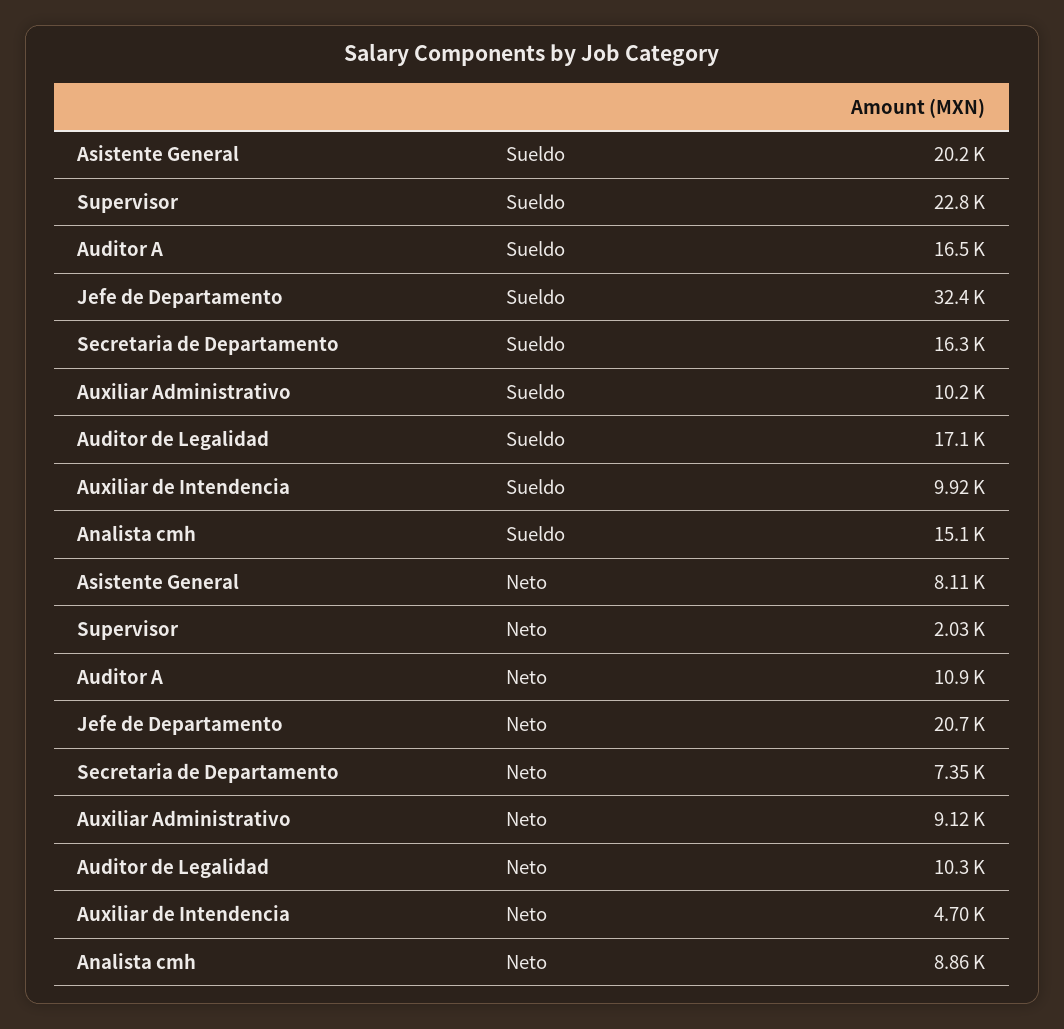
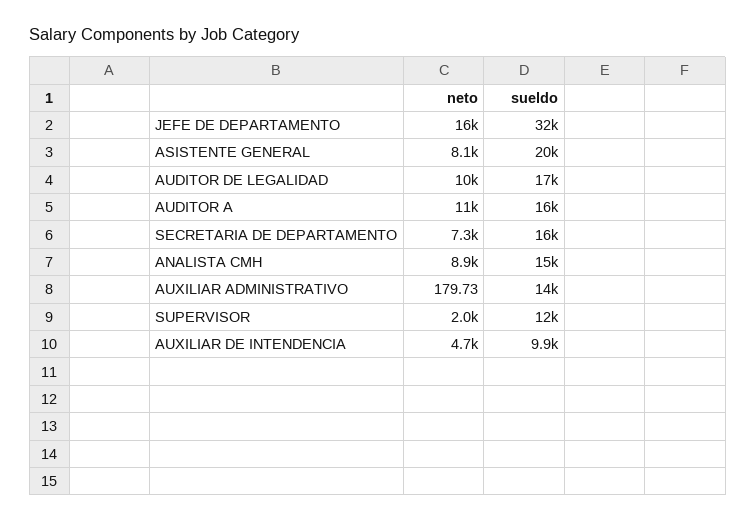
Supervisor, Sueldo: 22800 -> 12000
Auxiliar Administrativo, Sueldo: 10200 -> 14000
Jefe de Departamento, Neto: 20700 -> 16000
Auxiliar Administrativo, Neto: 9120 -> 179.73

